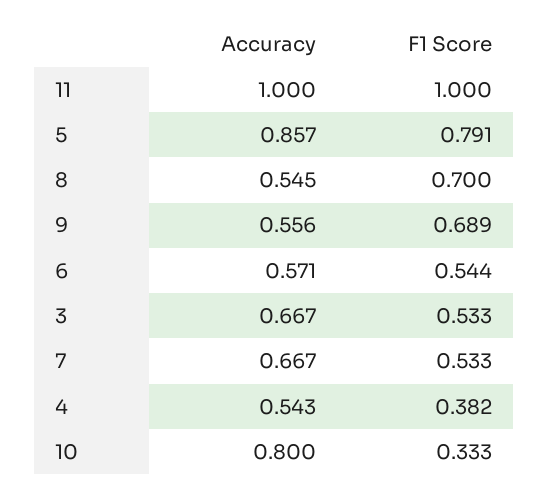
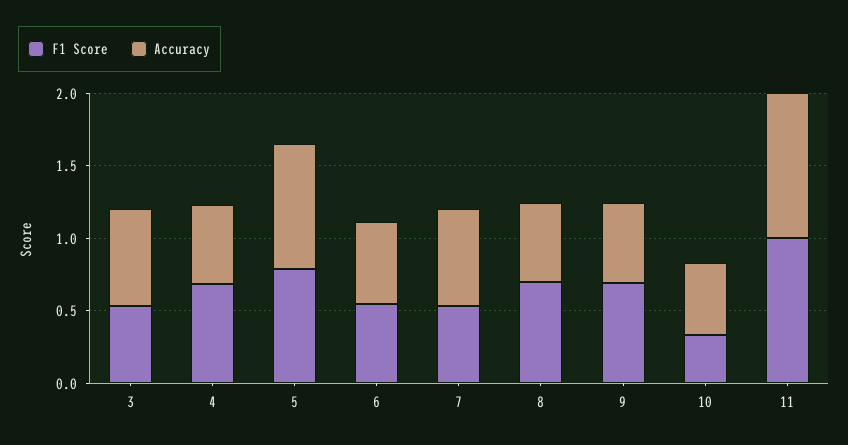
F1 Score, 4: 0.382 -> 0.7
Accuracy, 10: 0.8 -> 0.5

